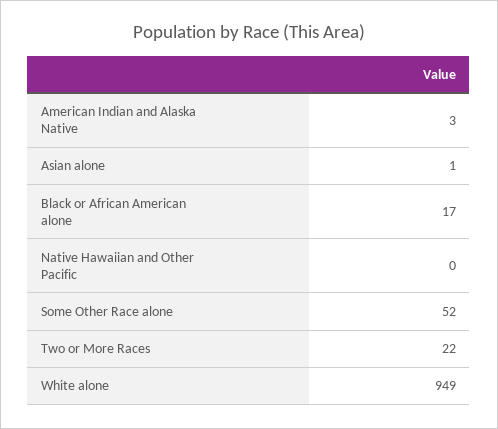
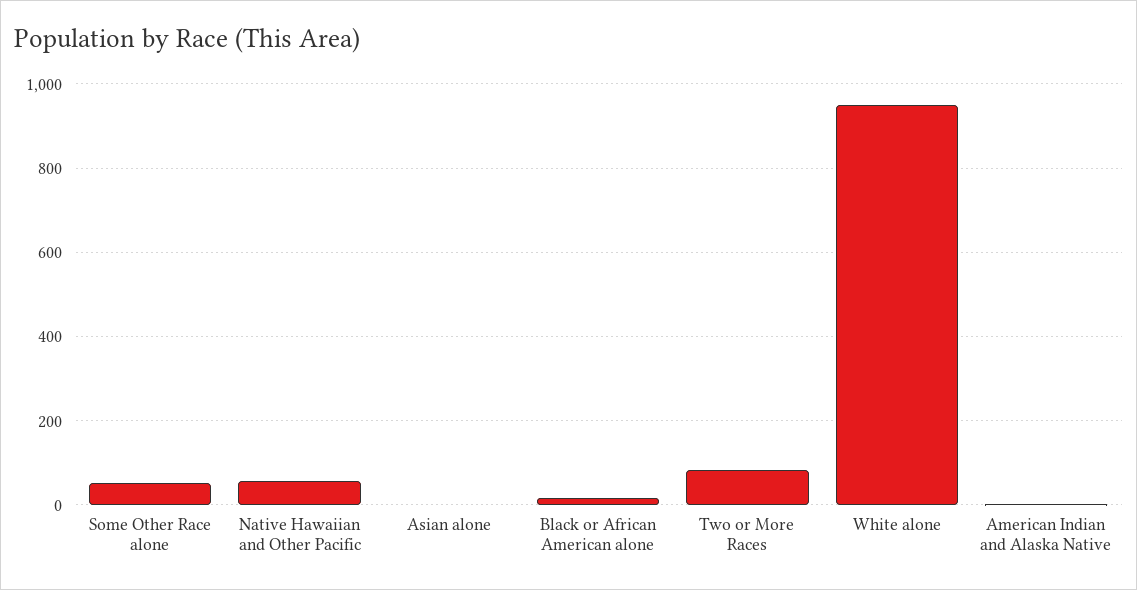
Native Hawaiian and Other Pacific: 0 -> 60
Two or More Races: 22 -> 80

